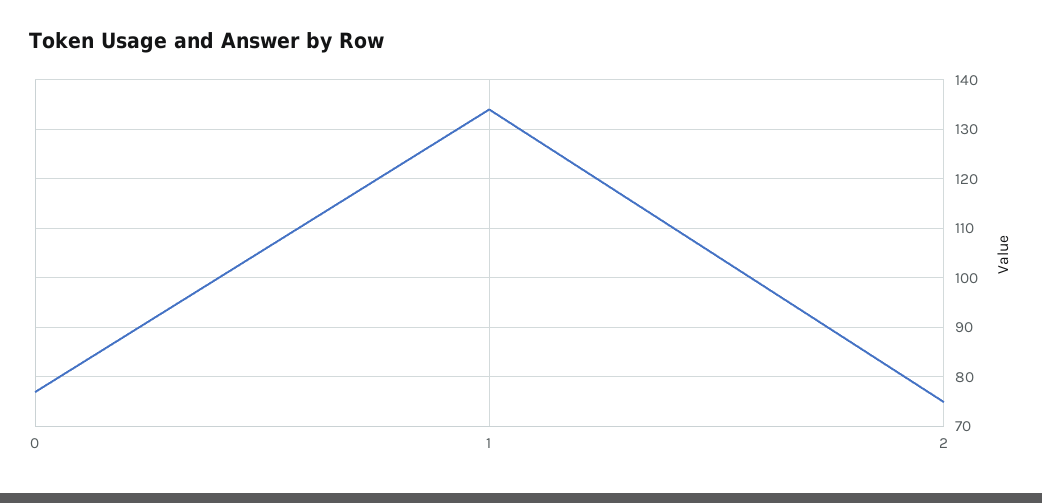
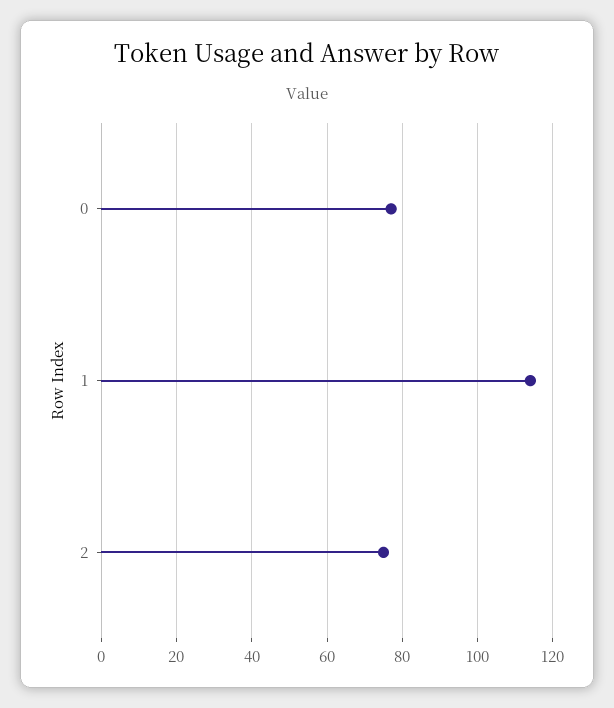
1: 135 -> 115

